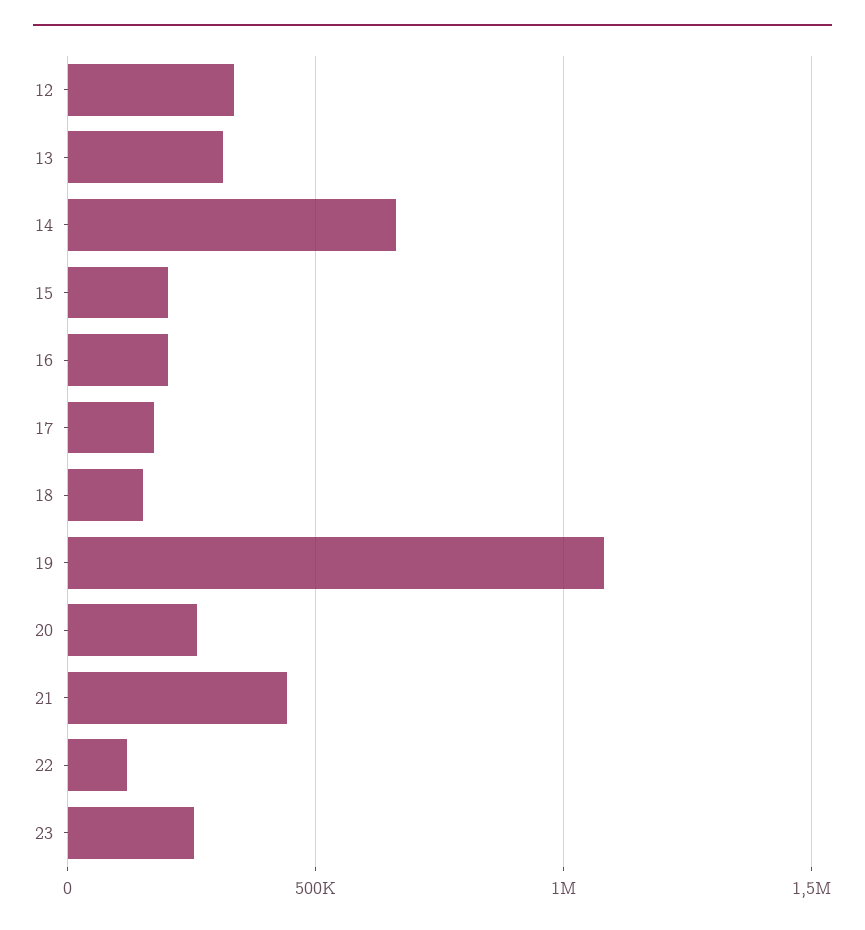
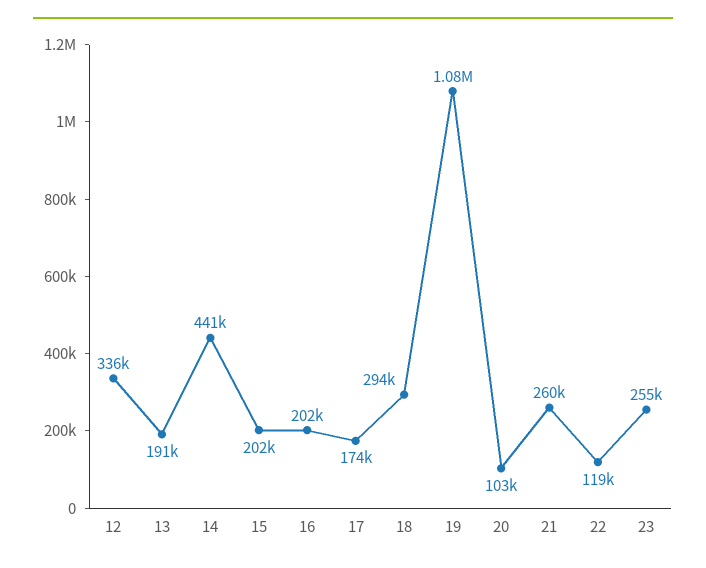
13: 300000 -> 191000
14: 650000 -> 441000
18: 150000 -> 294000
20: 250000 -> 103000
21: 450000 -> 260000

